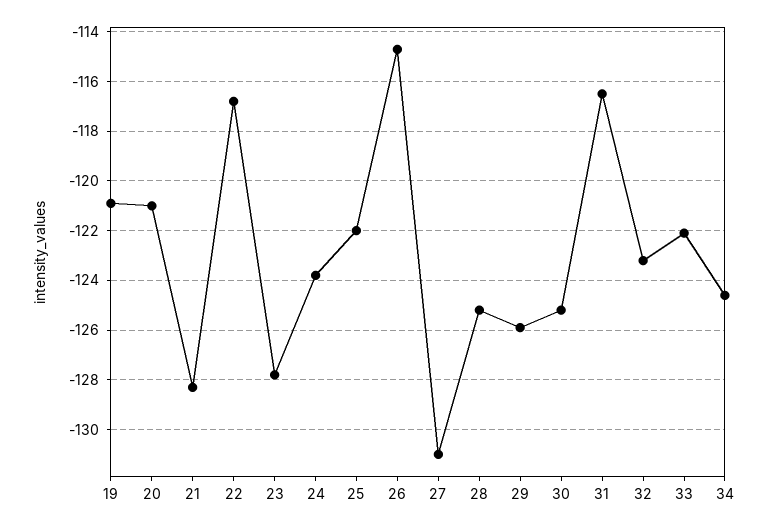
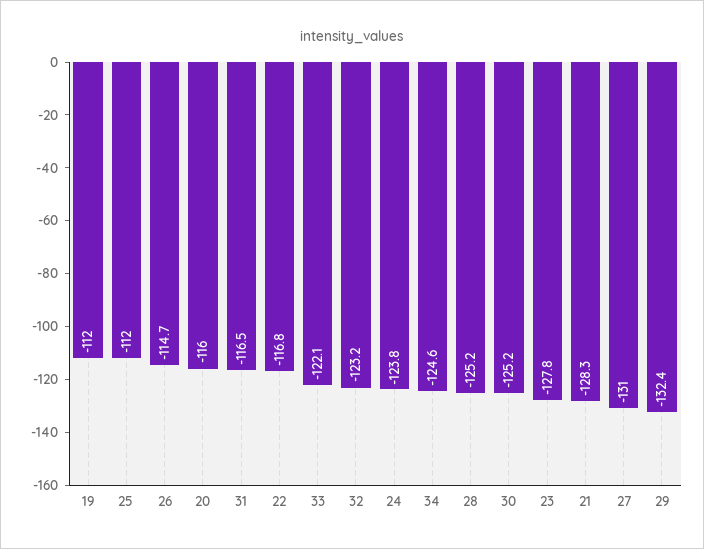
19: -121 -> -112
20: -121 -> -116
25: -122 -> -112
29: -126 -> -132.4

